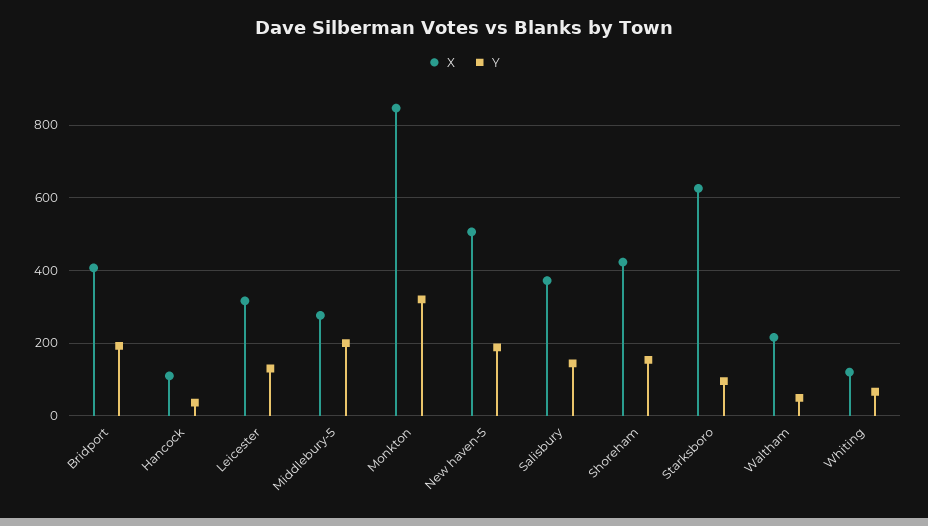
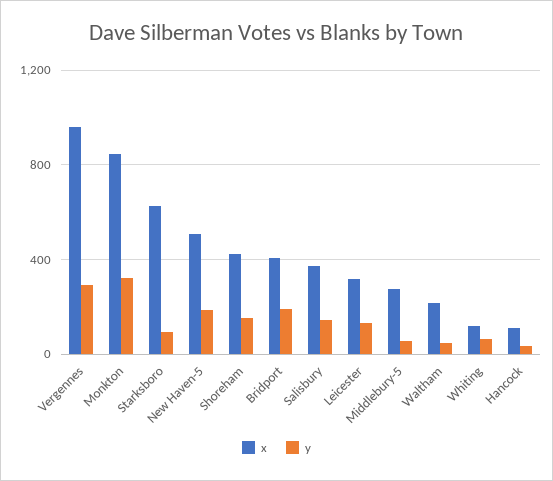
Y, Middlebury-5: 200 -> 50
X, Vergennes: none -> 950
Y, Vergennes: none -> 300

